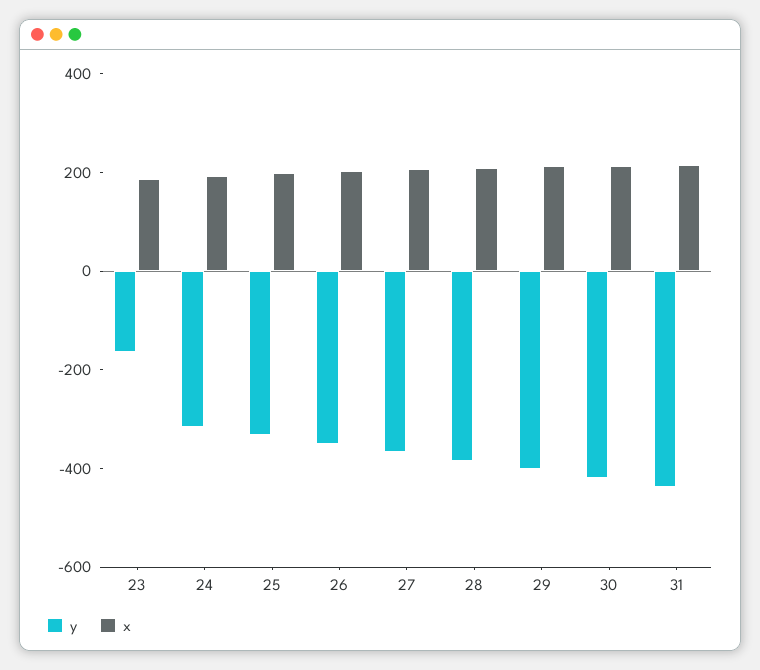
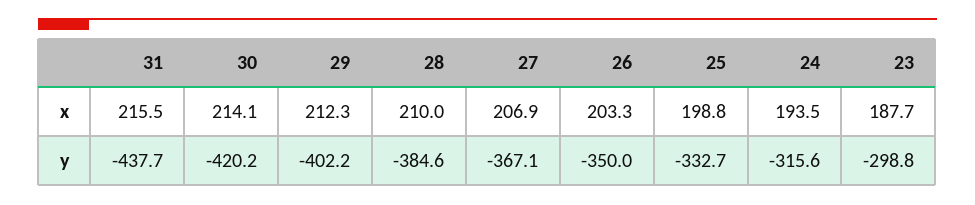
y, 23: -150 -> -298.8

